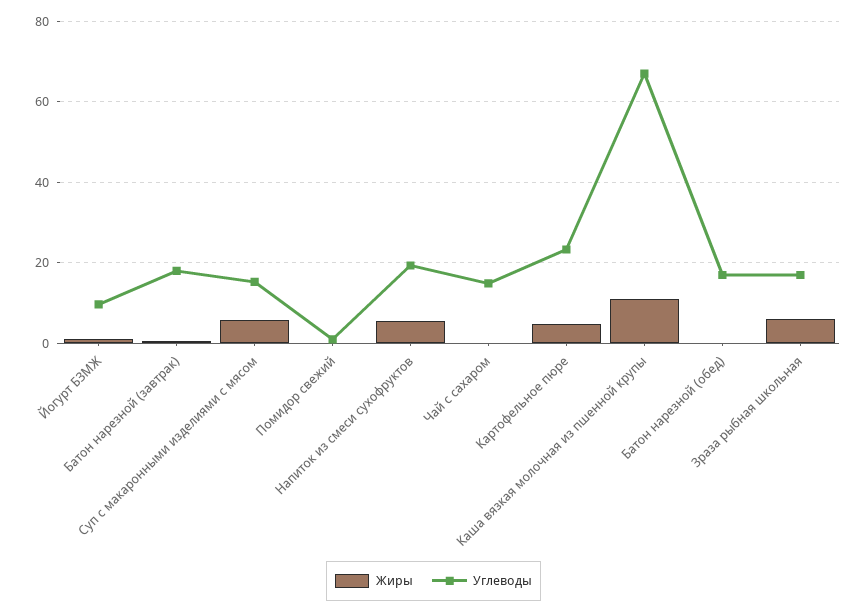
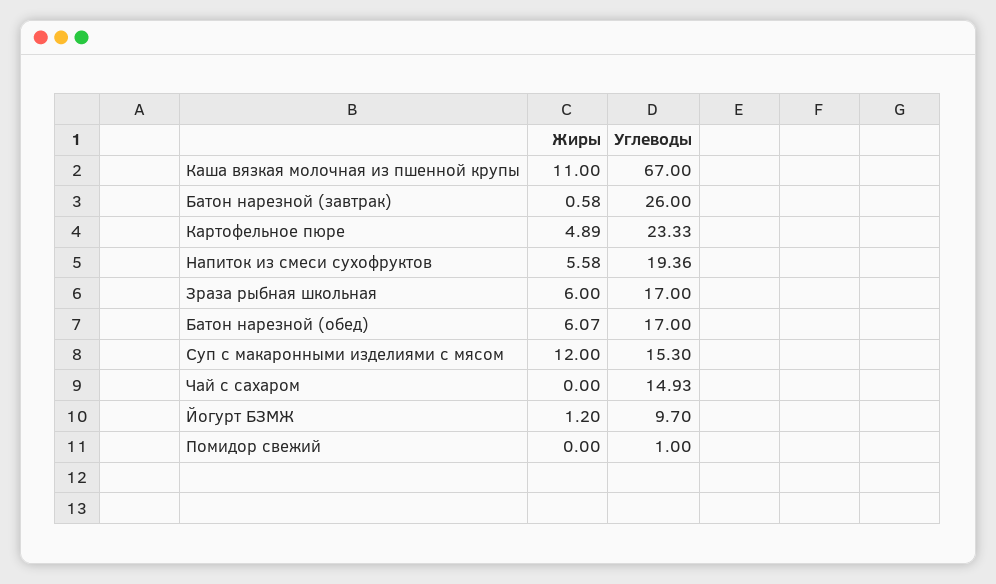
Углеводы, Батон нарезной (завтрак): 18 -> 26
Жиры, Суп с макаронными изделиями с мясом: 6 -> 12
Жиры, Батон нарезной (обед): 0 -> 6.07

